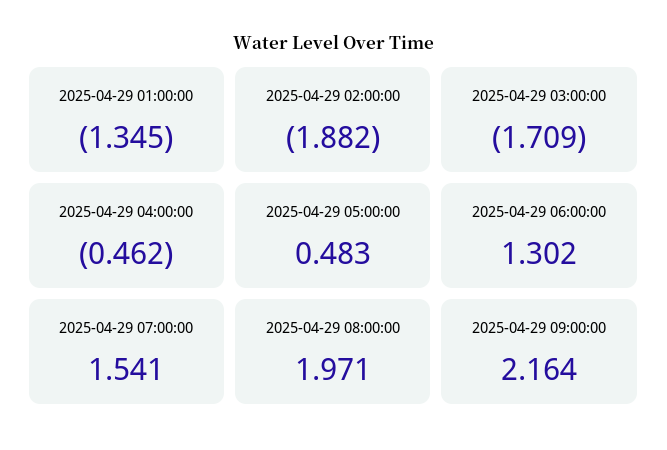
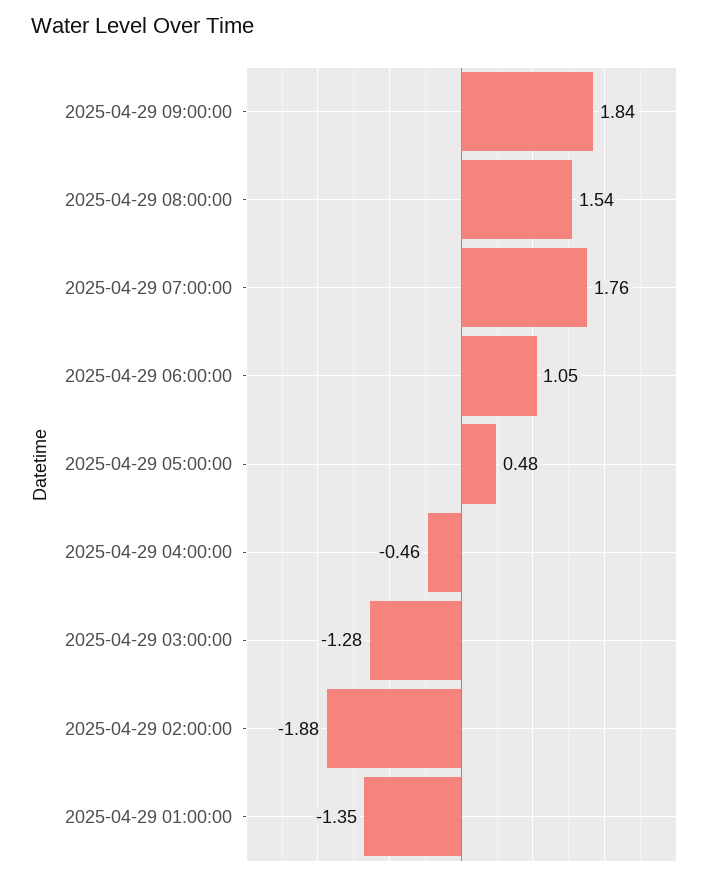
2025-04-29 03:00:00: -1.709 -> -1.28
2025-04-29 06:00:00: 1.302 -> 1.05
2025-04-29 07:00:00: 1.541 -> 1.76
2025-04-29 08:00:00: 1.971 -> 1.54
2025-04-29 09:00:00: 2.164 -> 1.84

